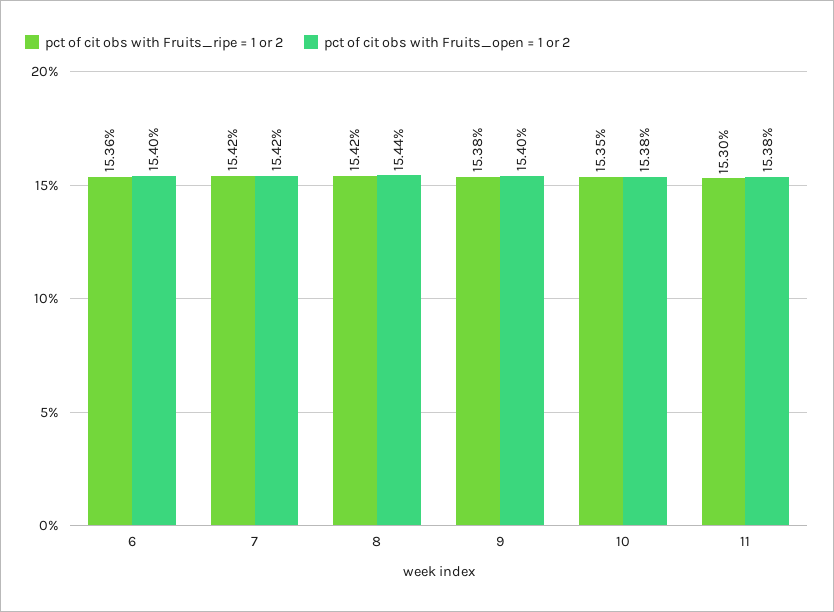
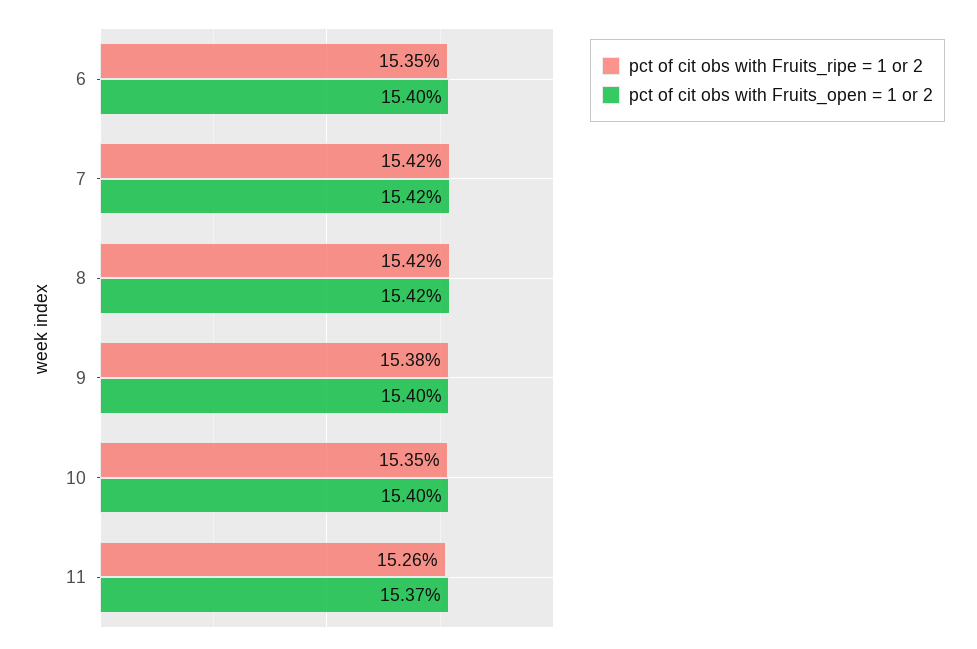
pct of cit obs with Fruits_ripe = 1 or 2, 6: 15.36 -> 15.35
pct of cit obs with Fruits_open = 1 or 2, 8: 15.44 -> 15.42
pct of cit obs with Fruits_open = 1 or 2, 10: 15.38 -> 15.4
pct of cit obs with Fruits_ripe = 1 or 2, 11: 15.3 -> 15.26
pct of cit obs with Fruits_open = 1 or 2, 11: 15.38 -> 15.37

